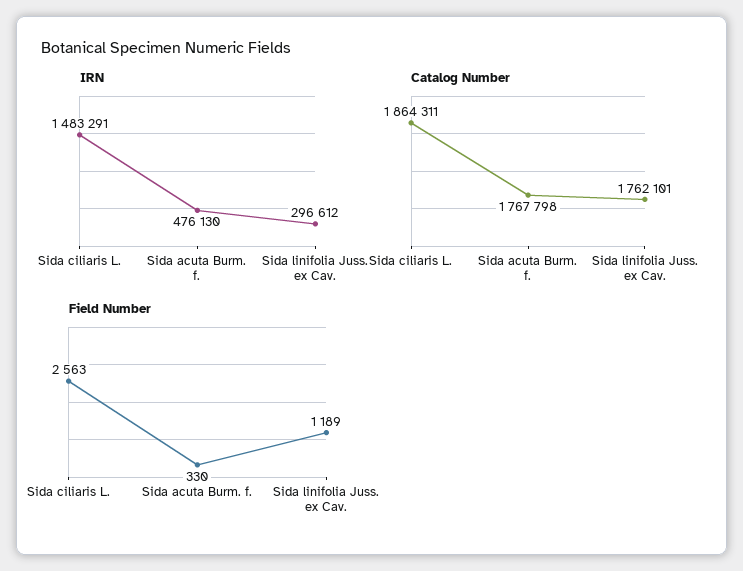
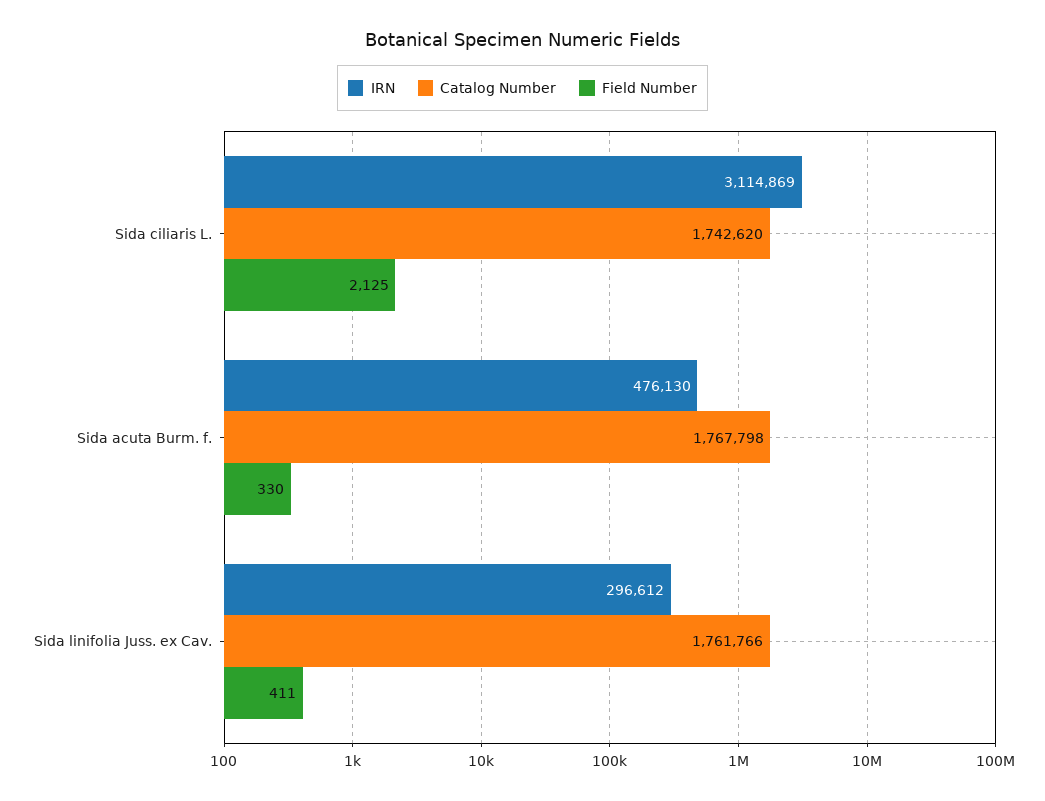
IRN, Sida ciliaris L.: 1483291 -> 3114869
Catalog Number, Sida ciliaris L.: 1864311 -> 1742620
Catalog Number, Sida linifolia Juss. ex Cav.: 1762101 -> 1761766
Field Number, Sida ciliaris L.: 2563 -> 2125
Field Number, Sida linifolia Juss. ex Cav.: 1189 -> 411

